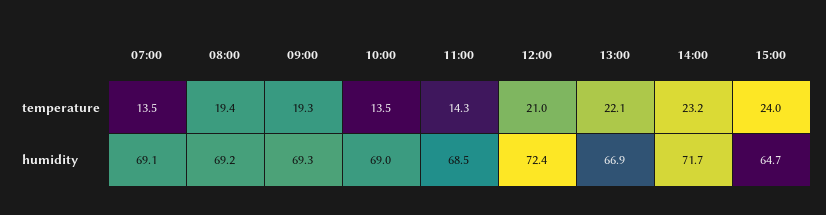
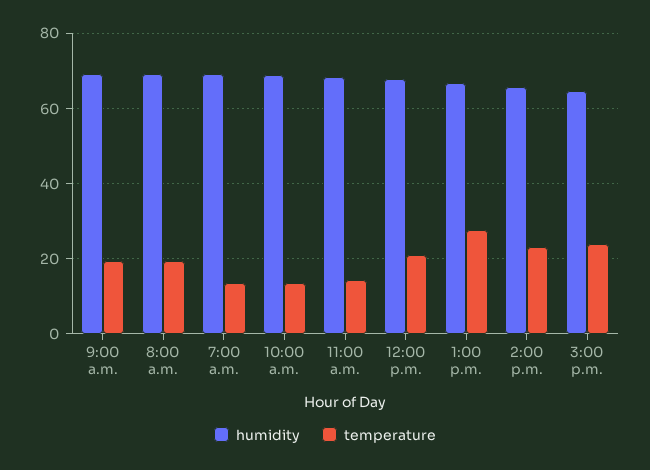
temperature, 13:00: 22.1 -> 28
humidity, 12:00: 72.4 -> 68
humidity, 14:00: 71.7 -> 66

